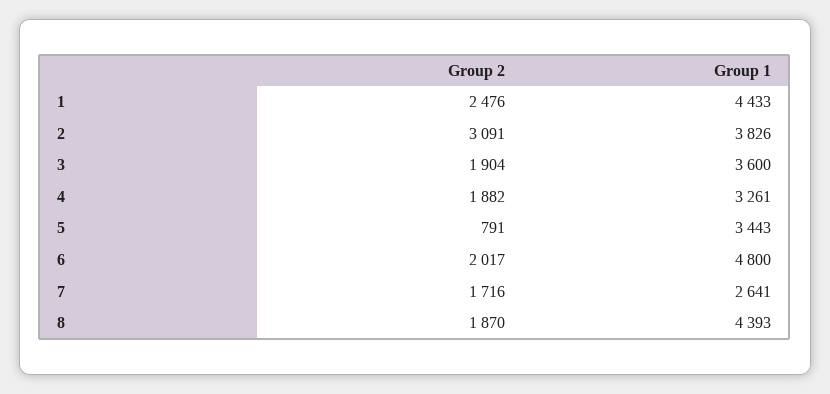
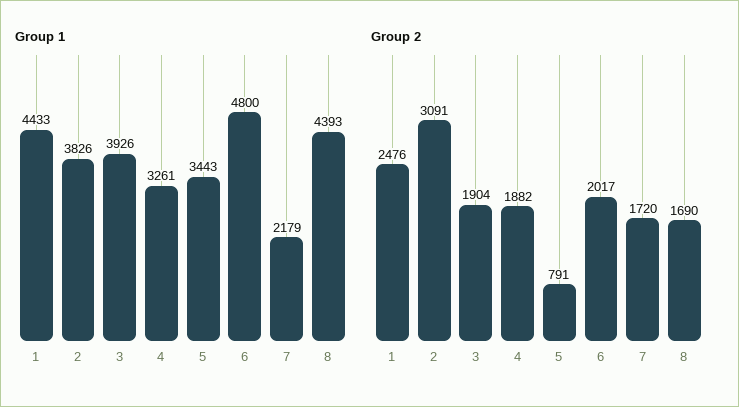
Group 1, 3: 3600 -> 3926
Group 2, 7: 1716 -> 1720
Group 1, 7: 2641 -> 2179
Group 2, 8: 1870 -> 1690

